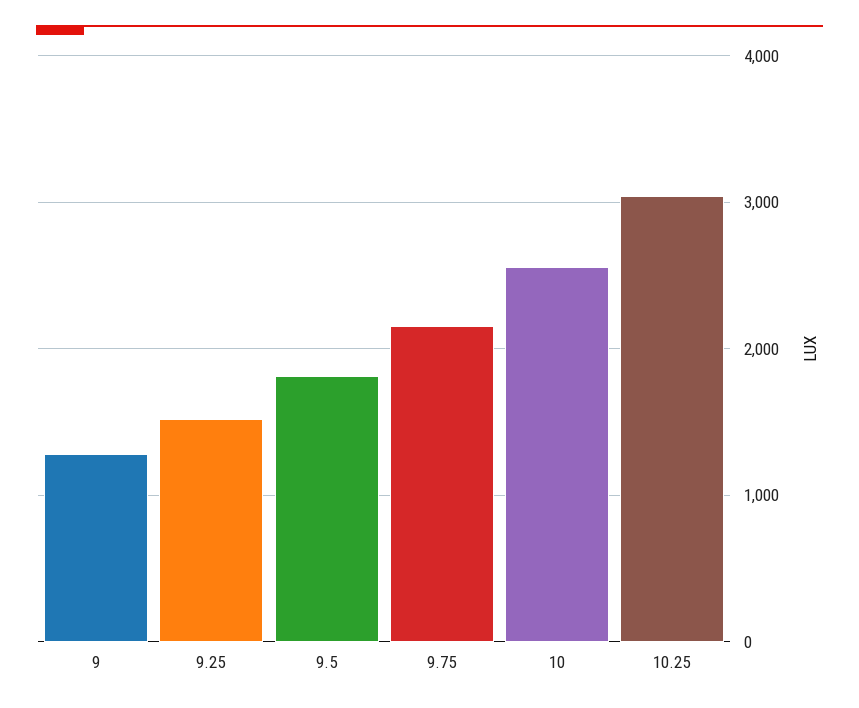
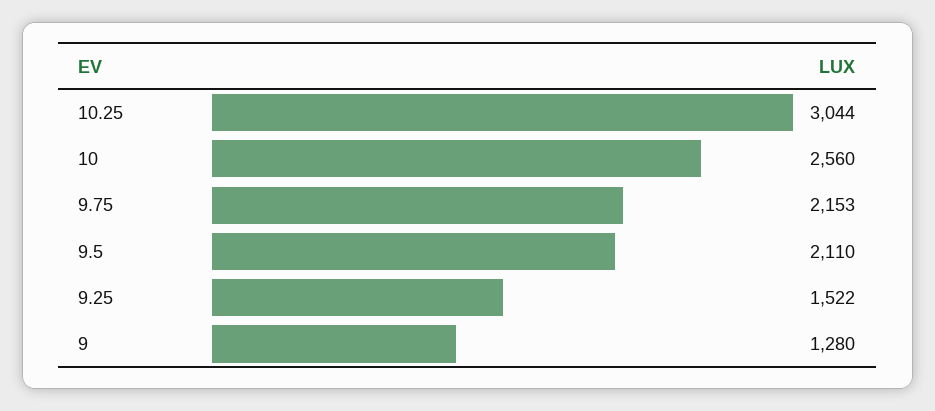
9.5: 1800 -> 2110

